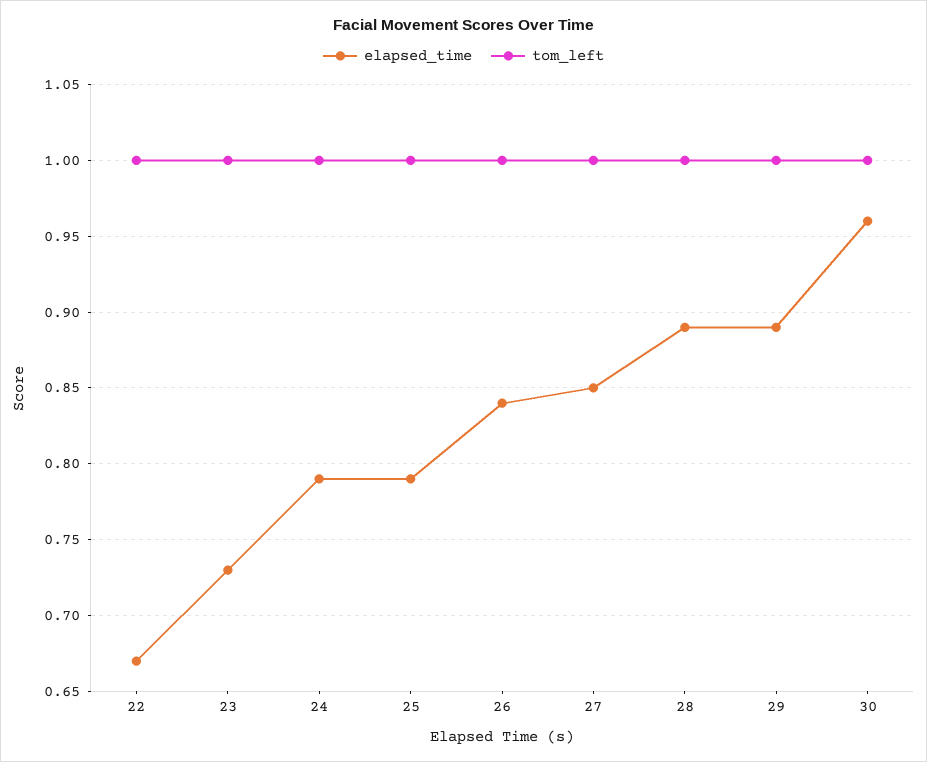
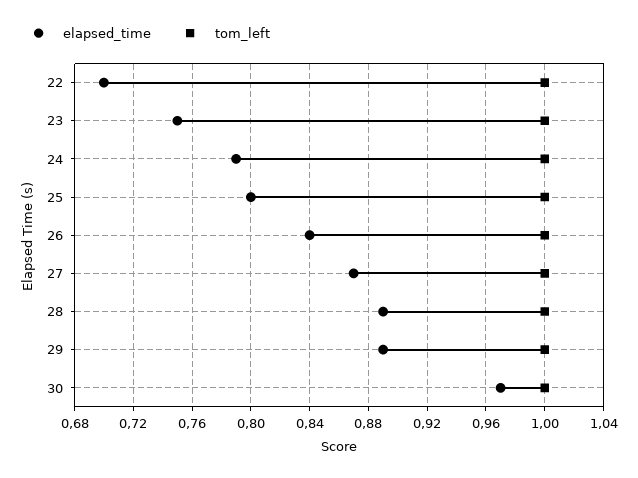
elapsed_time, 22: 0.67 -> 0.7
elapsed_time, 23: 0.73 -> 0.75
elapsed_time, 25: 0.79 -> 0.8
elapsed_time, 27: 0.85 -> 0.87
elapsed_time, 30: 0.96 -> 0.97

